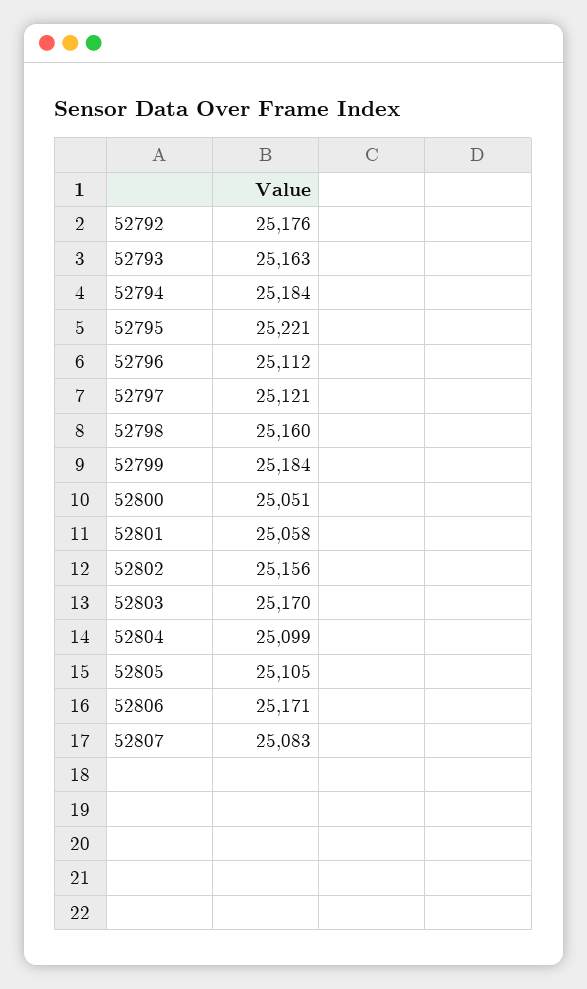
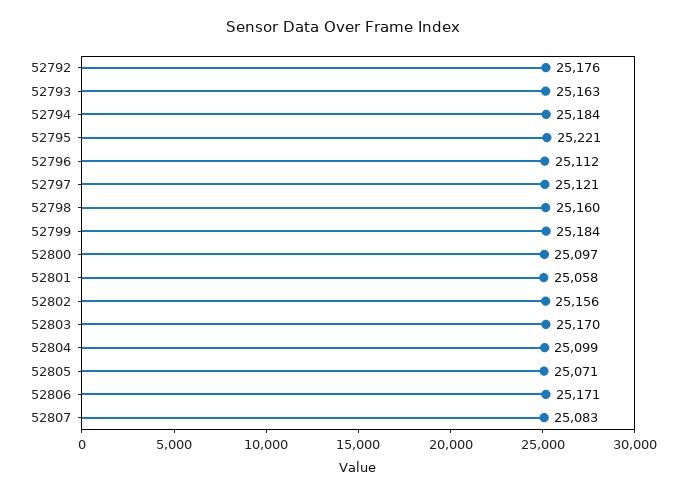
52800: 25051 -> 25097
52805: 25105 -> 25071

